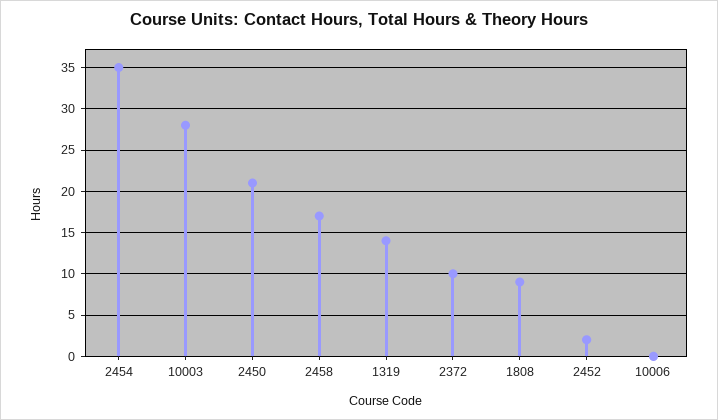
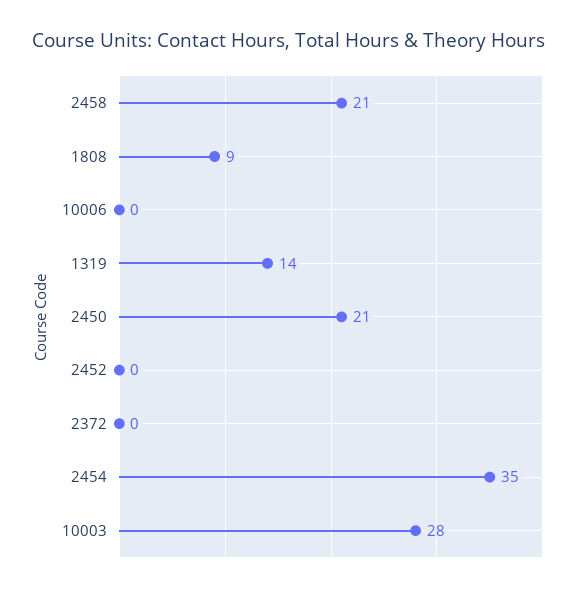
2458: 17 -> 21
2372: 10 -> 0
2452: 2 -> 0

